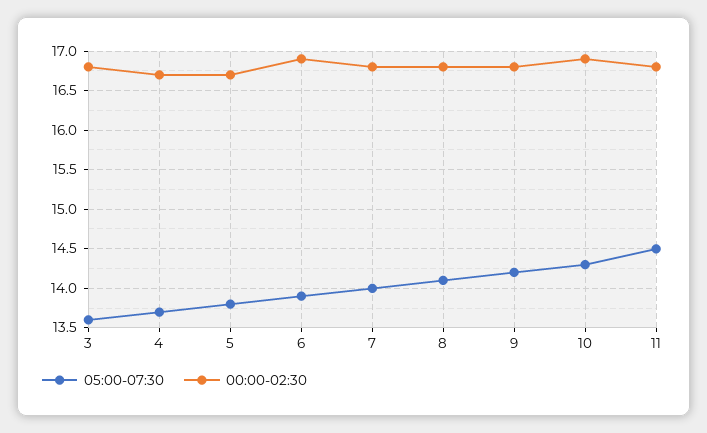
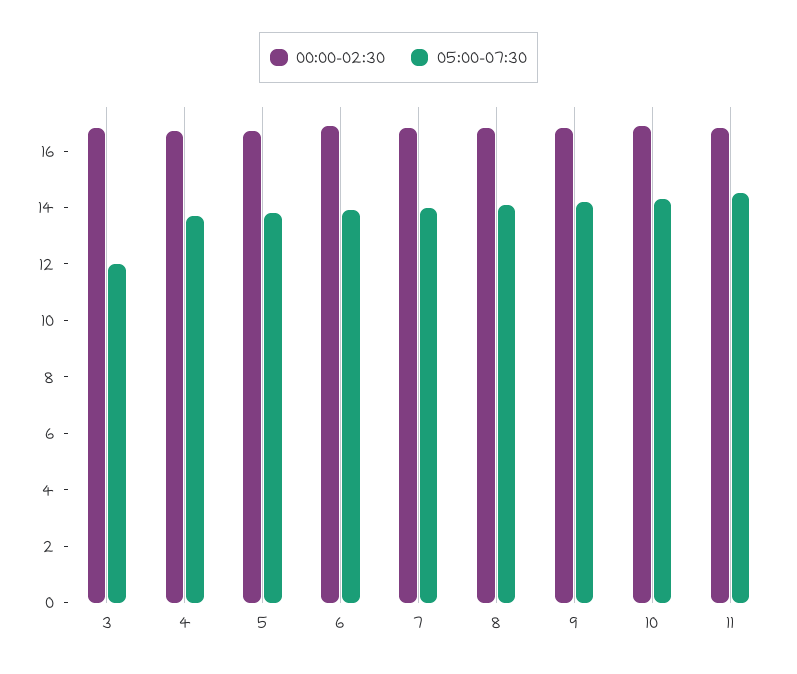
05:00-07:30, 3: 13.6 -> 12

